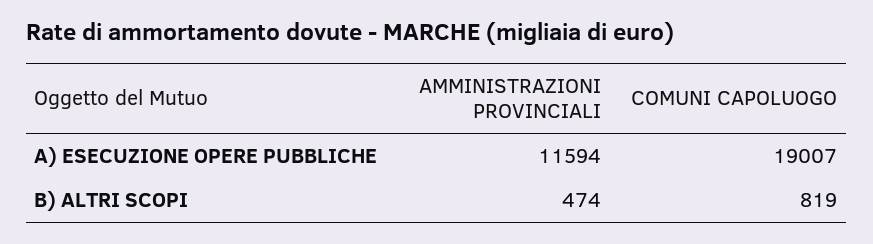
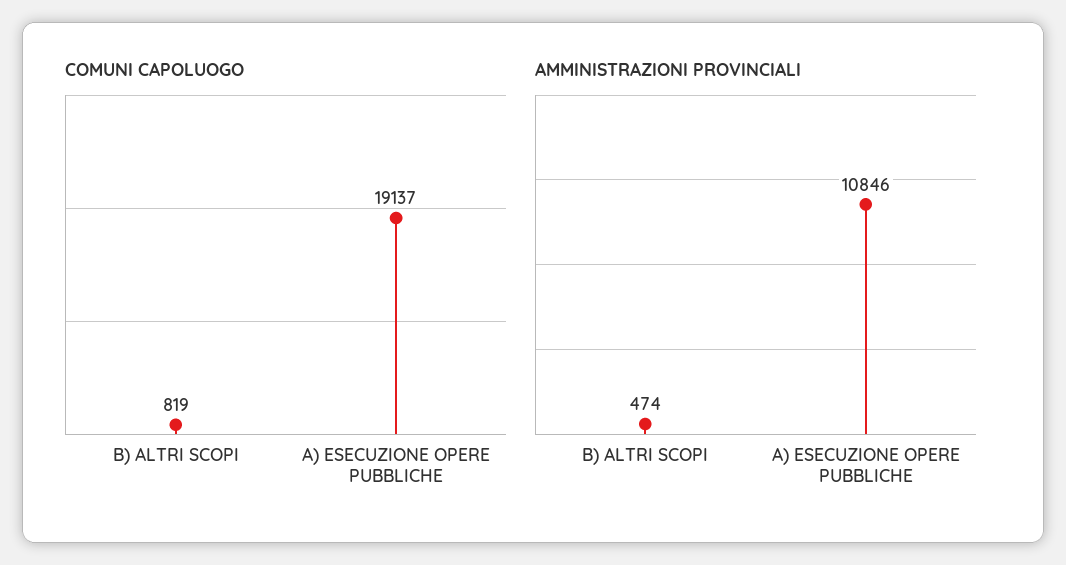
AMMINISTRAZIONI PROVINCIALI, A) ESECUZIONE OPERE PUBBLICHE: 11594 -> 10846
COMUNI CAPOLUOGO, A) ESECUZIONE OPERE PUBBLICHE: 19007 -> 19137

